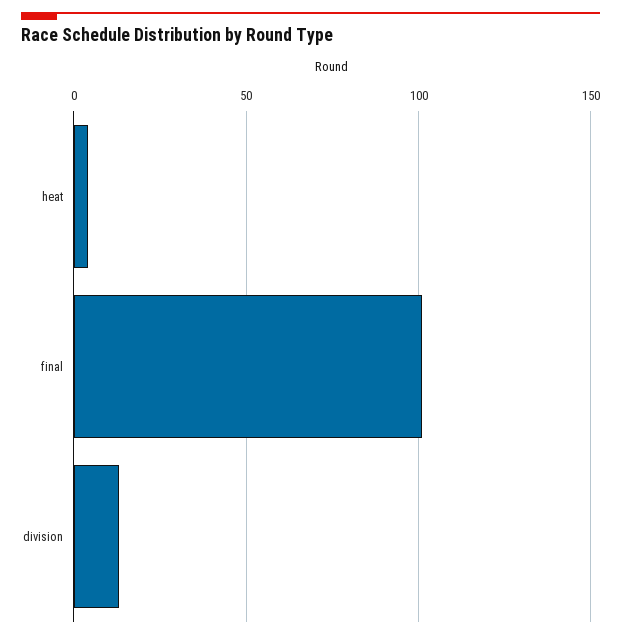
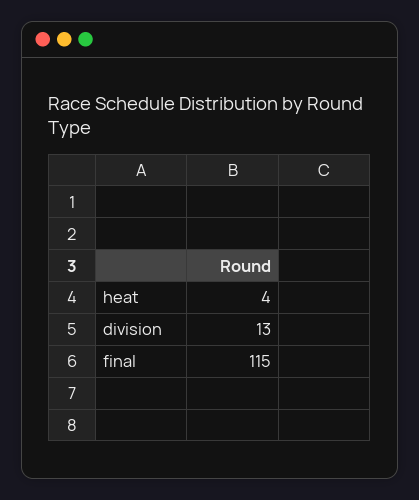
final: 100 -> 115

